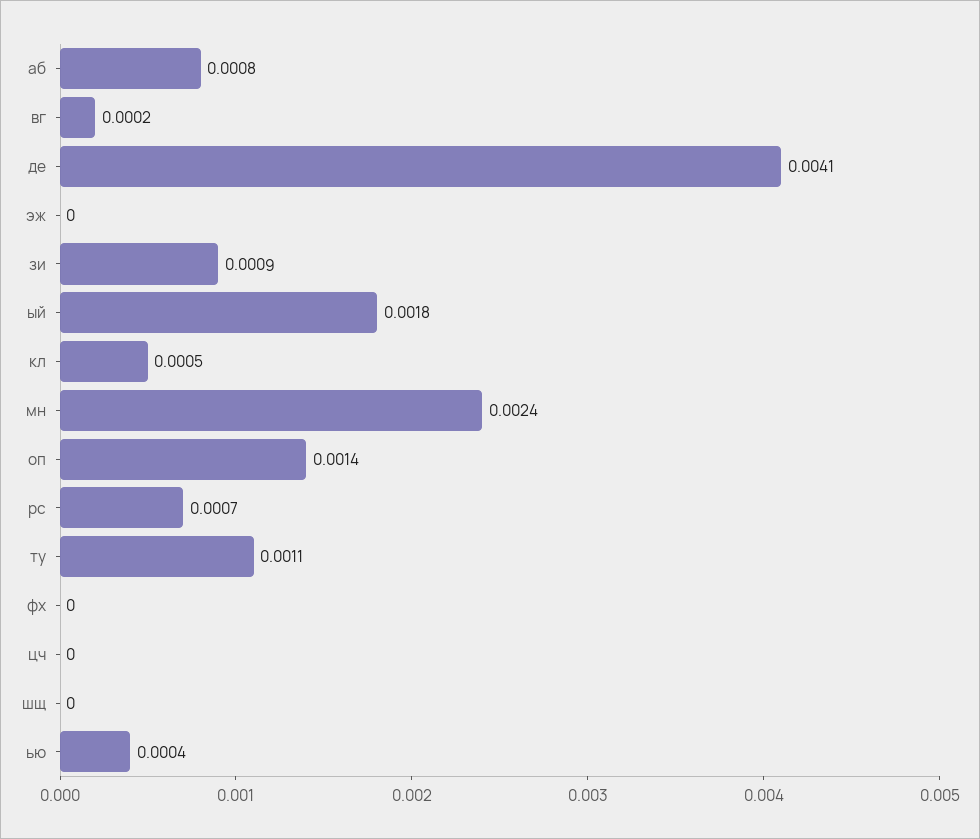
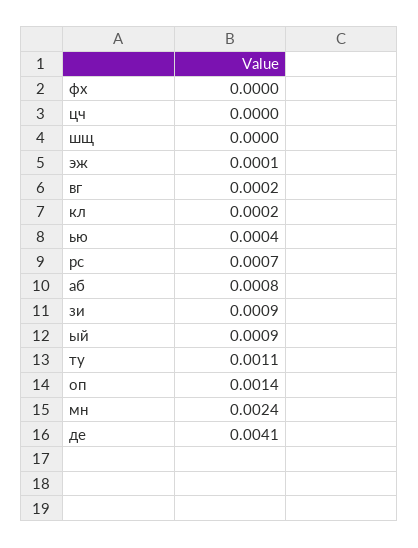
эж: 0 -> 0.0001
ый: 0.0018 -> 0.0009
кл: 0.0005 -> 0.0002

